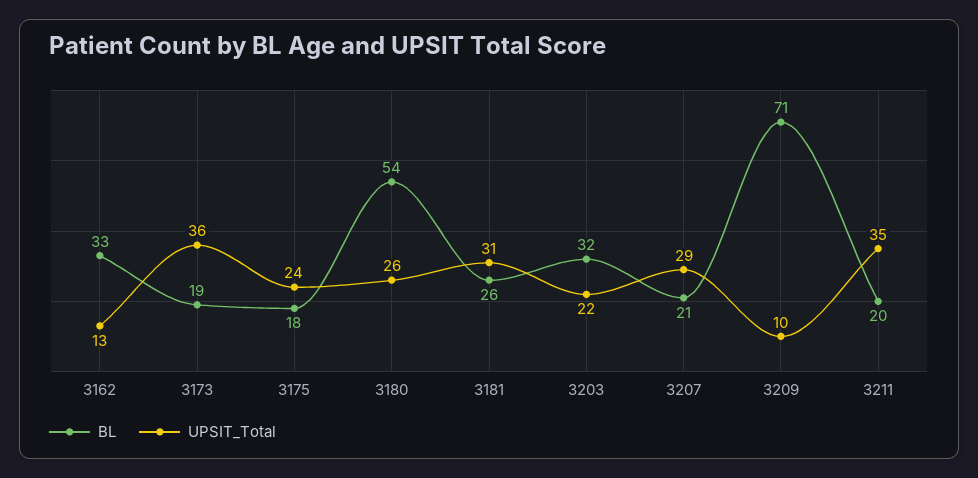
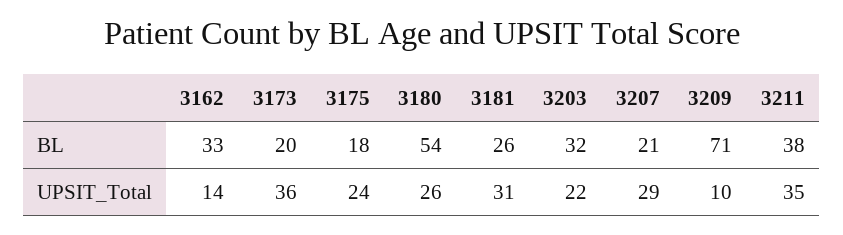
UPSIT_Total, 3162: 13 -> 14
BL, 3173: 19 -> 20
BL, 3211: 20 -> 38

